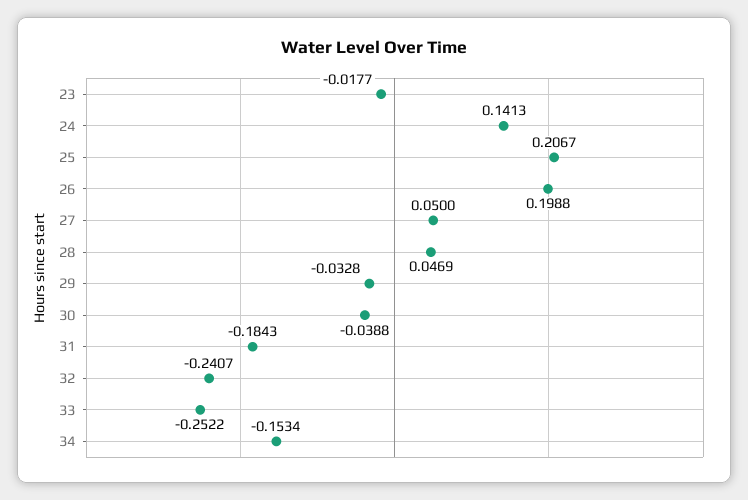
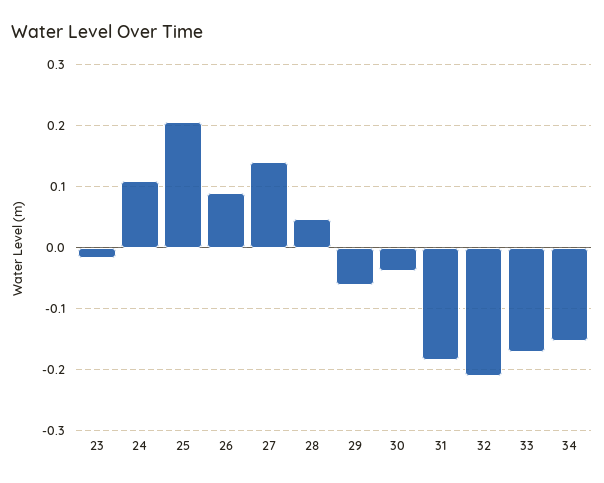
24: 0.1413 -> 0.11
26: 0.1988 -> 0.09
27: 0.05 -> 0.14
29: -0.0328 -> -0.06
32: -0.2407 -> -0.21
33: -0.2522 -> -0.17

